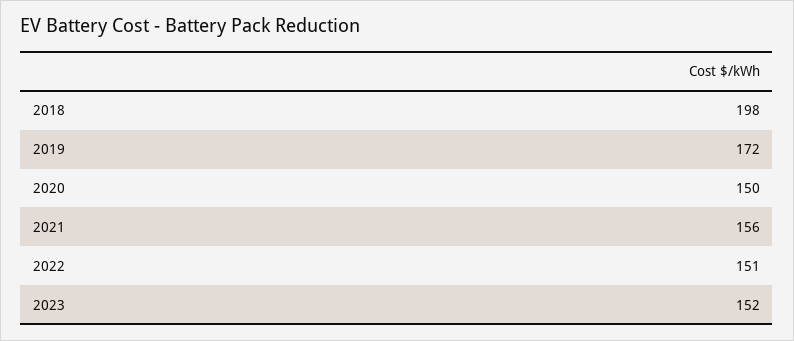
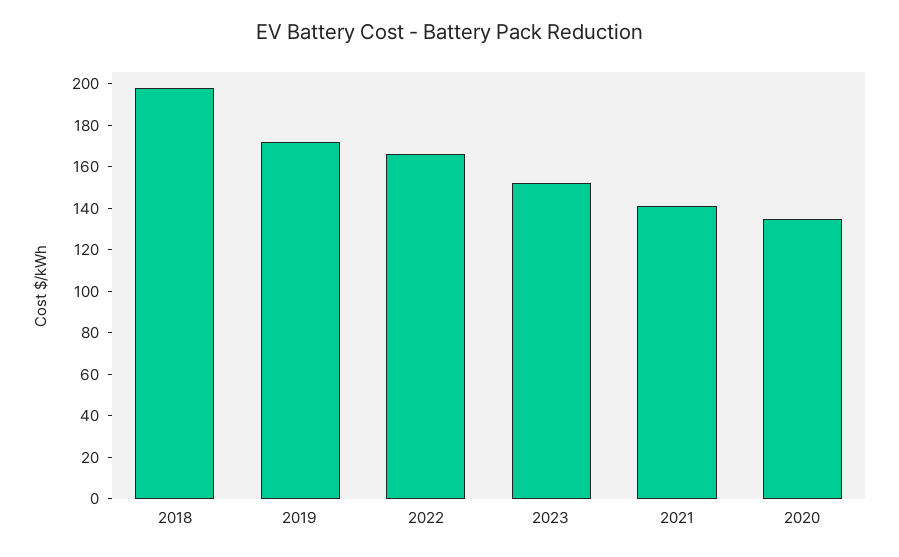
2020: 150 -> 135
2021: 156 -> 140
2022: 151 -> 165

